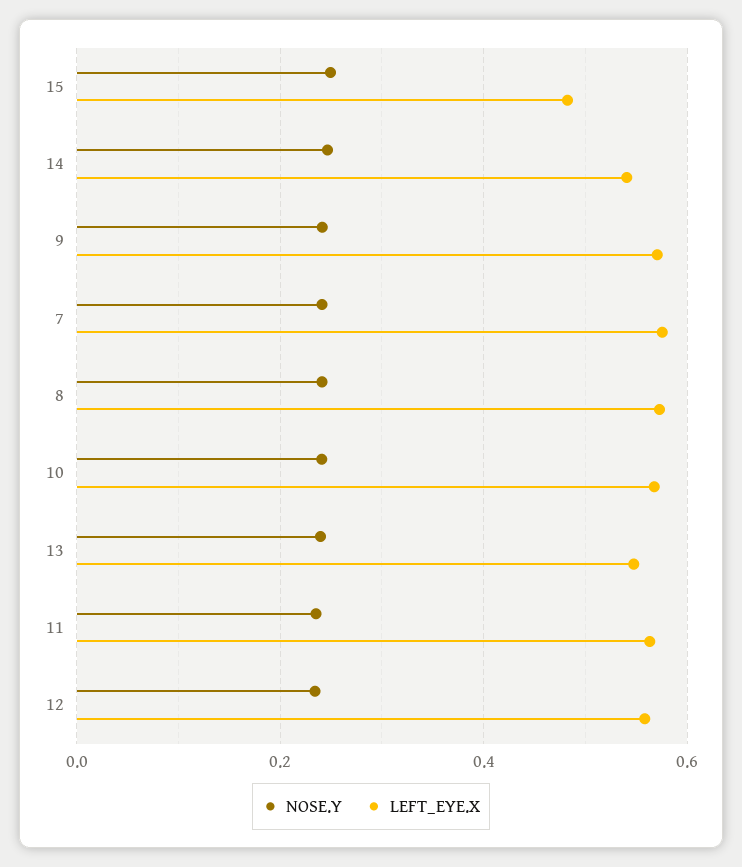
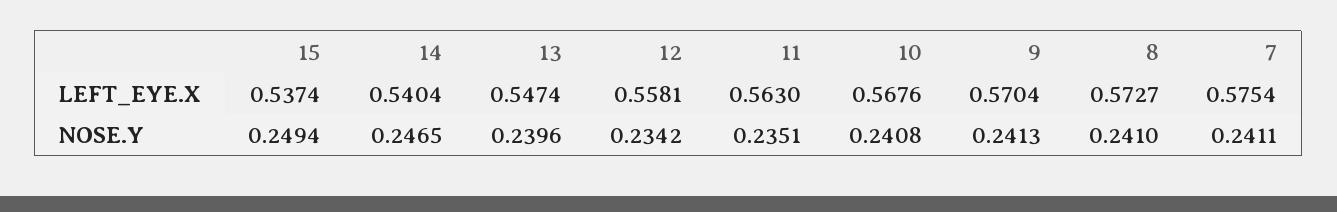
LEFT_EYE.X, 15: 0.48 -> 0.5374

